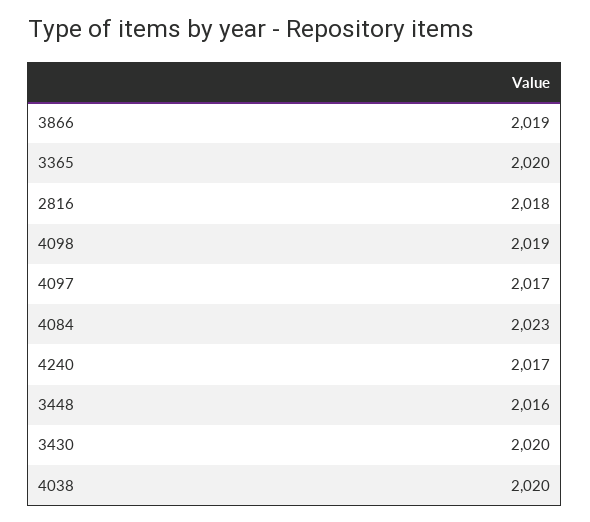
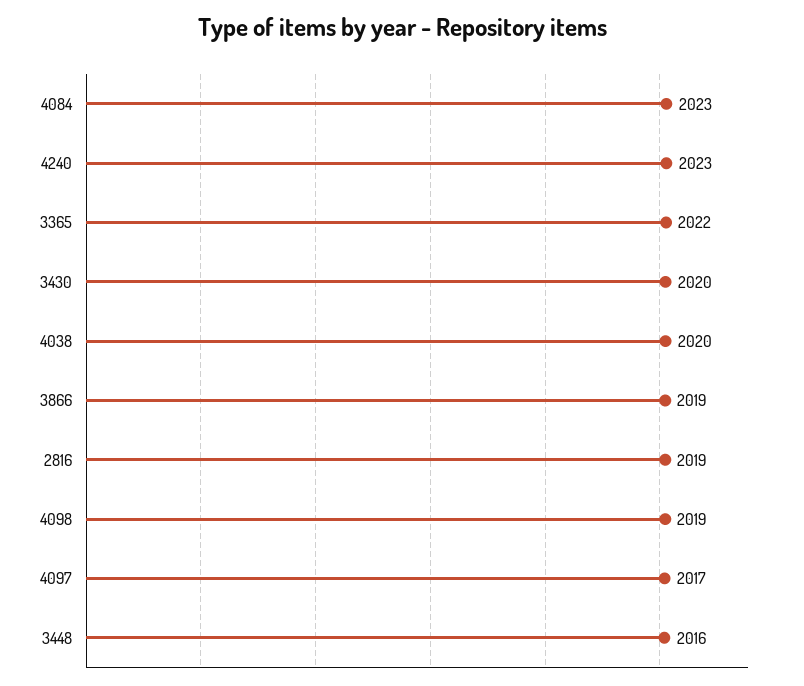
3365: 2020 -> 2022
2816: 2018 -> 2019
4240: 2017 -> 2023

